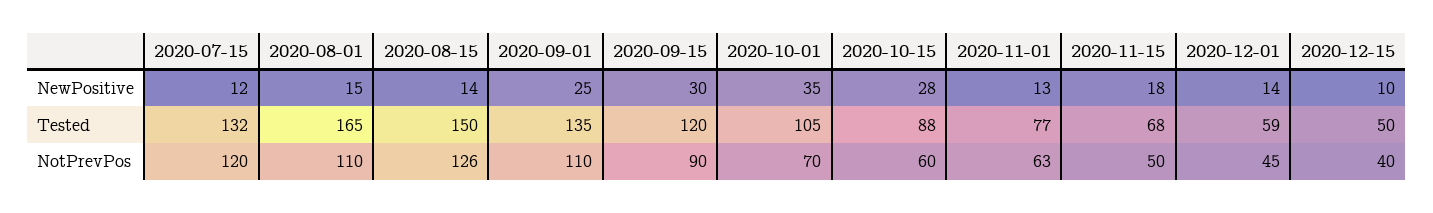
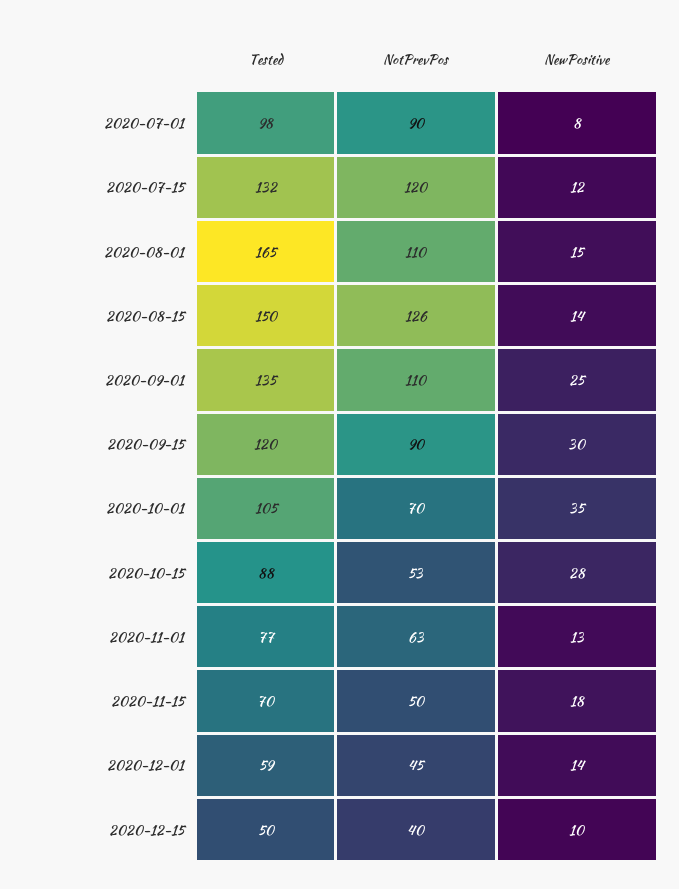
2020-11-15, Tested: 68 -> 70
2020-10-15, NotPrevPos: 60 -> 53
2020-07-01, Tested: none -> 98
2020-07-01, NotPrevPos: none -> 90
2020-07-01, NewPositive: none -> 8

